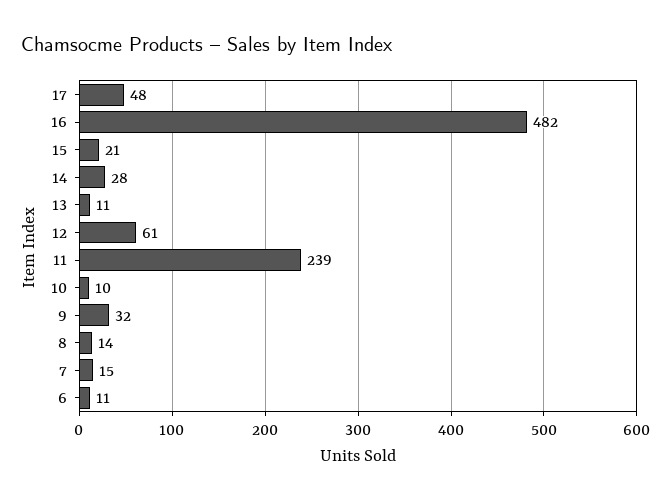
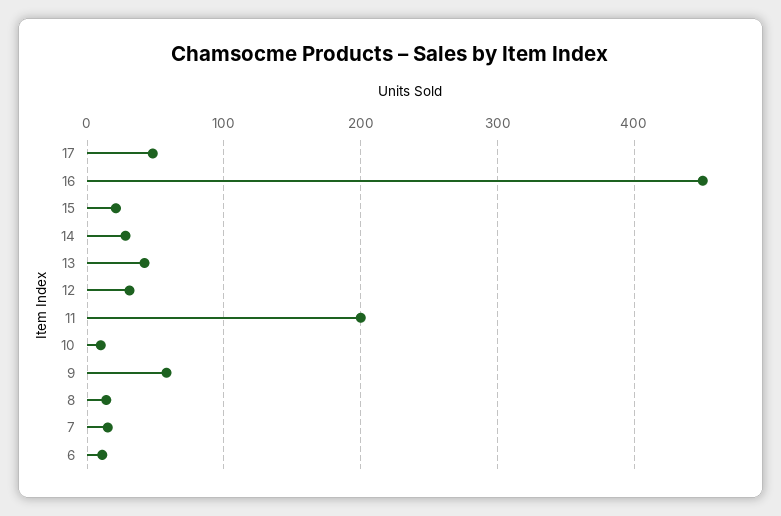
16: 482 -> 450
13: 11 -> 40
12: 61 -> 30
11: 239 -> 200
9: 32 -> 60

